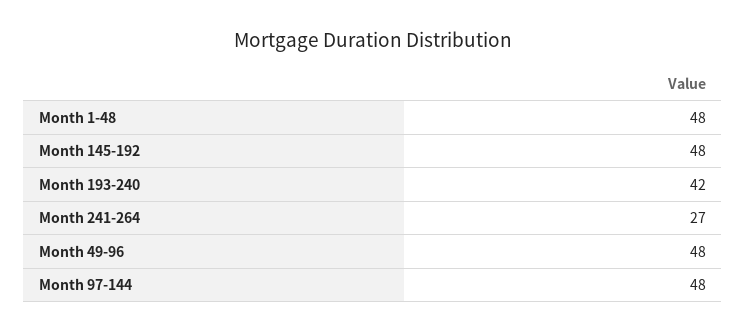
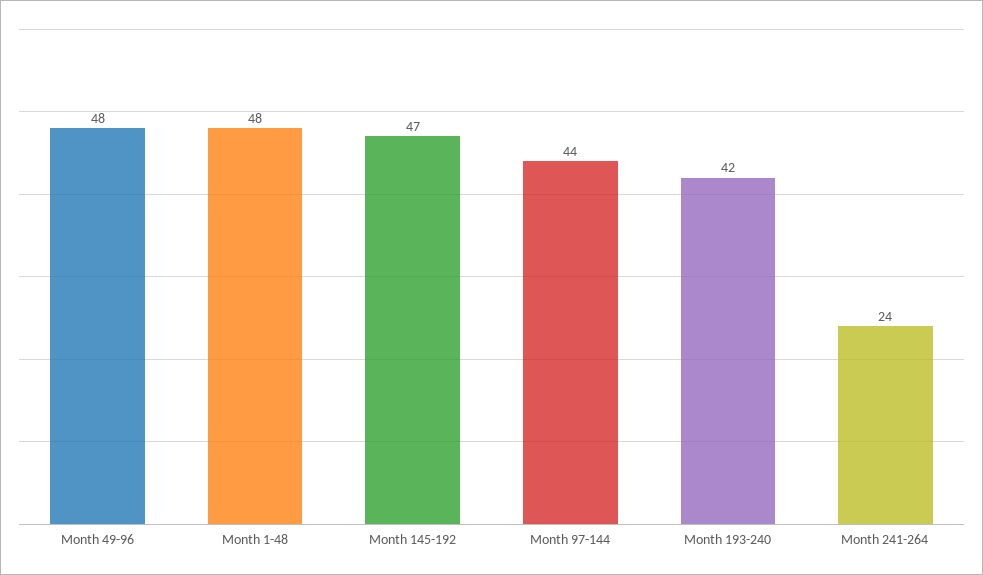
Month 145-192: 48 -> 47
Month 241-264: 27 -> 24
Month 97-144: 48 -> 44

